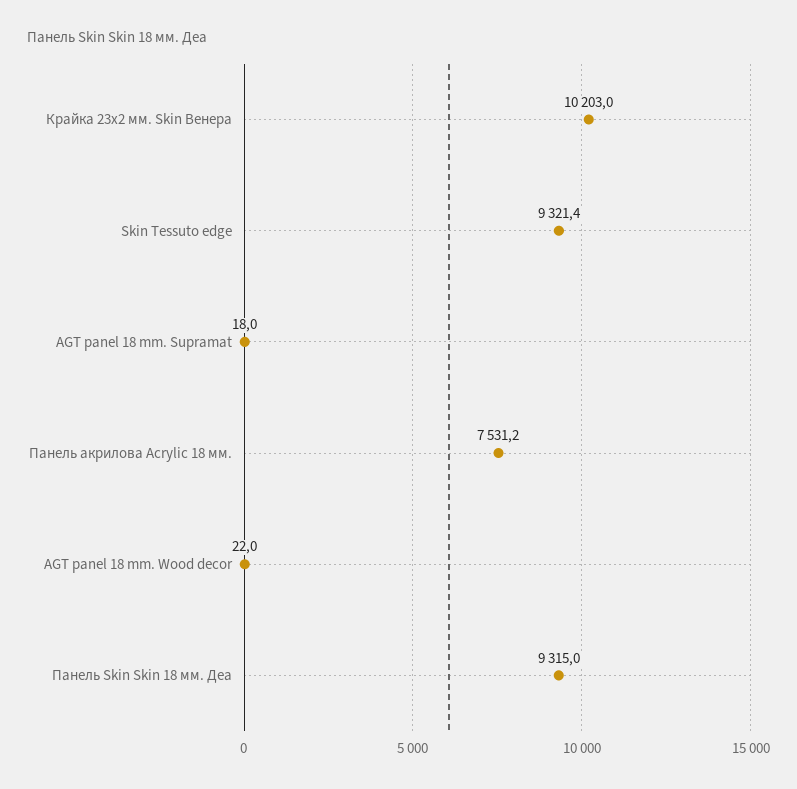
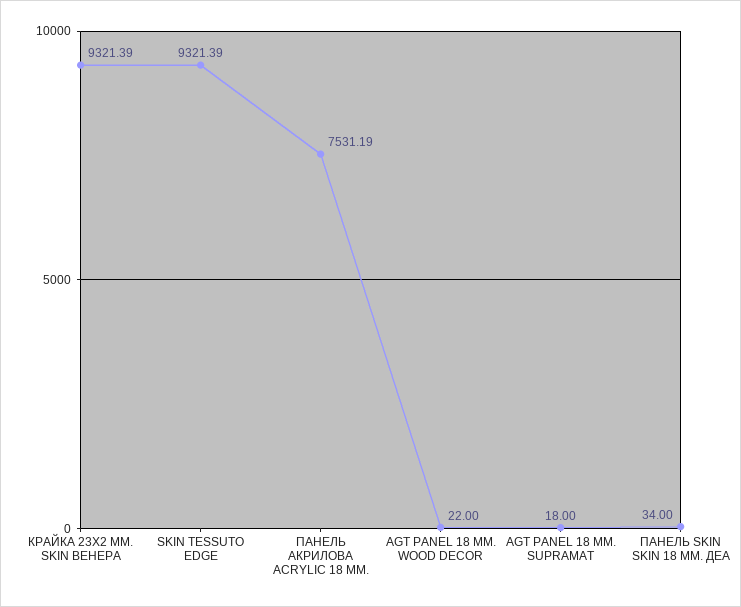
Крайка 23x2 мм. Skin Венера: 10203 -> 9321.39
Панель Skin Skin 18 мм. Деа: 9315 -> 34

